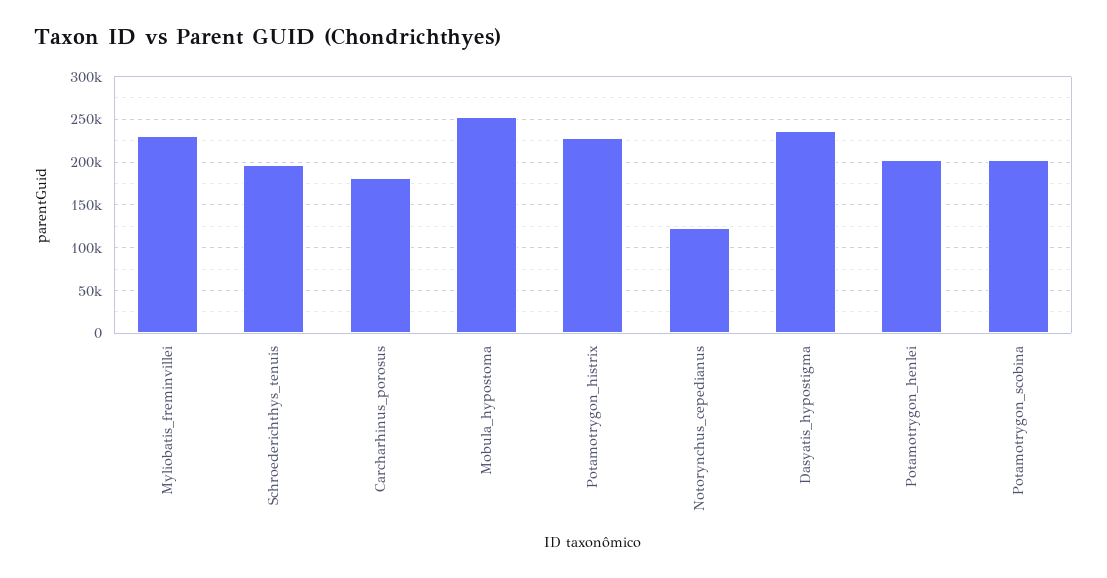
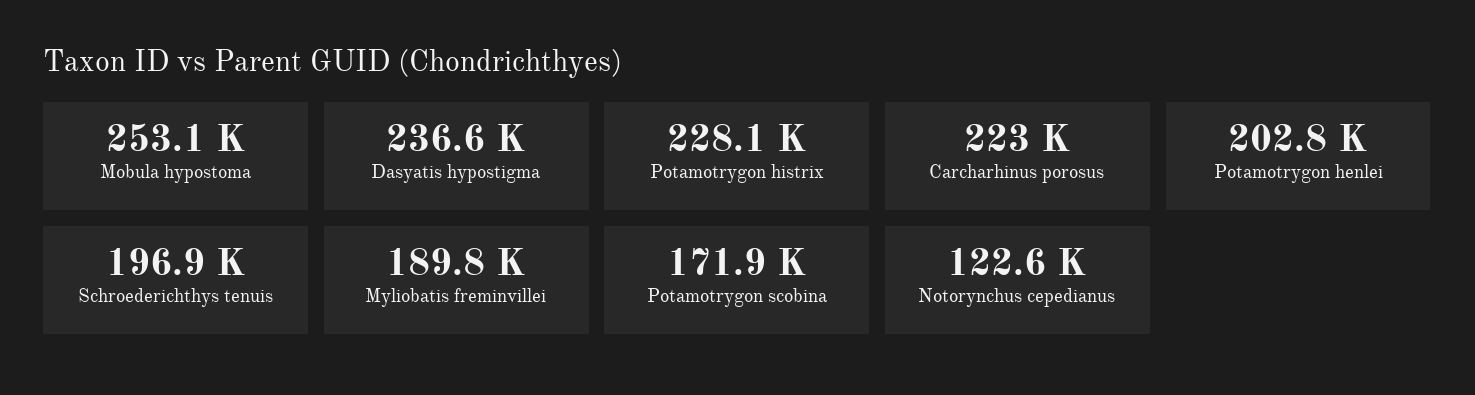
Myliobatis_freminvillei: 230000 -> 189800
Carcharhinus_porosus: 180000 -> 223000
Potamotrygon_scobina: 200000 -> 171900

